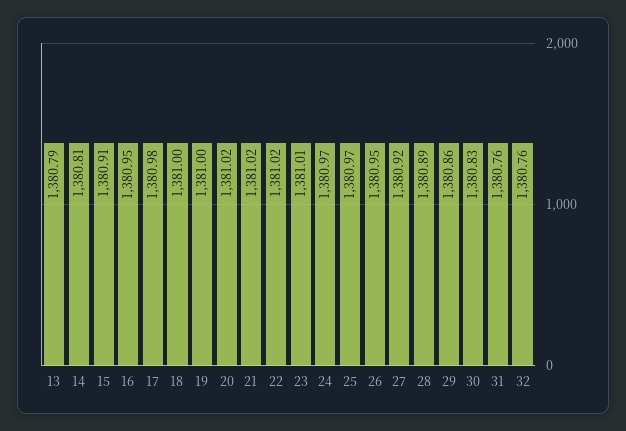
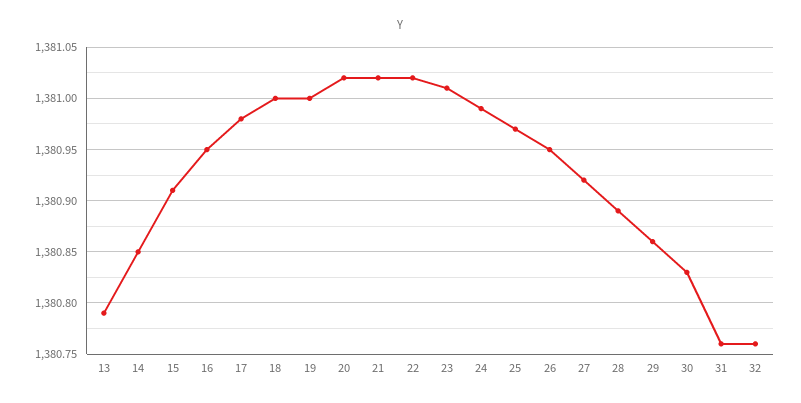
14: 1380.81 -> 1380.85
24: 1380.97 -> 1380.99

